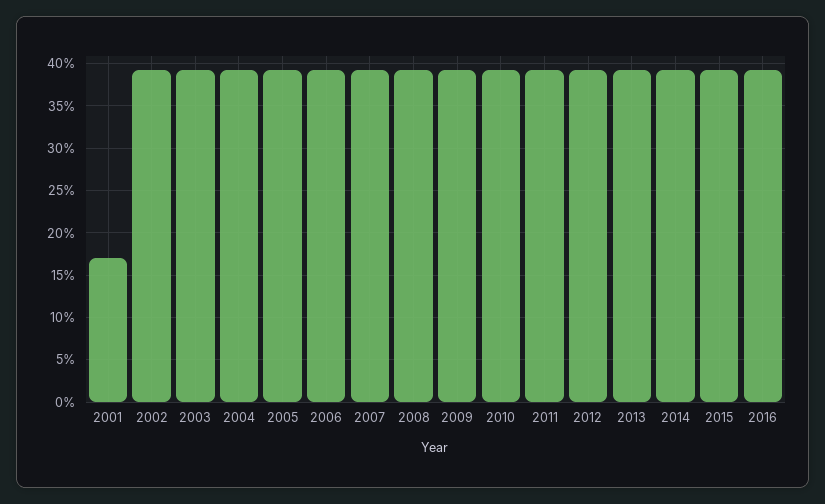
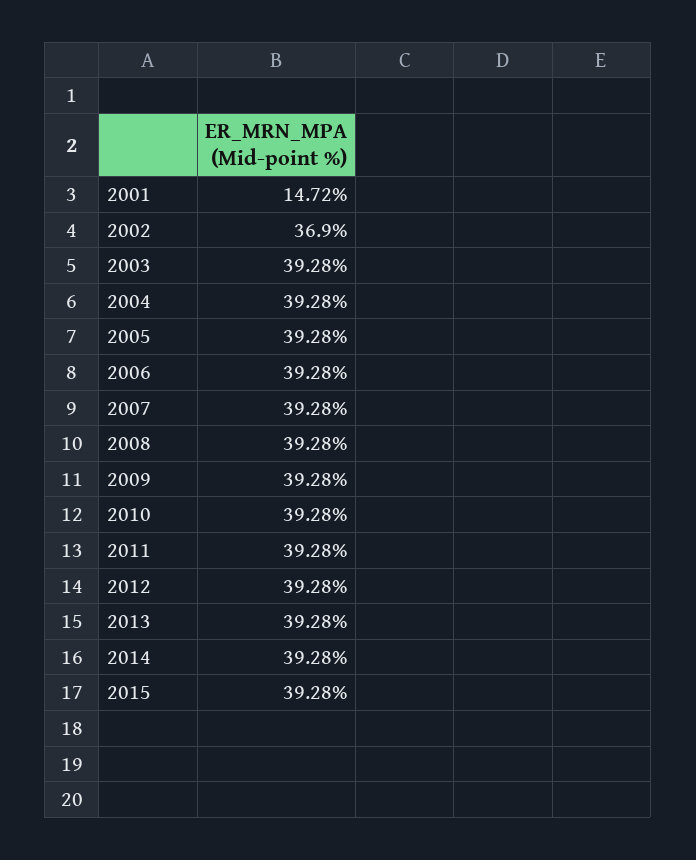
2001: 17 -> 14.72
2002: 39 -> 36.9
2016: 39 -> none

